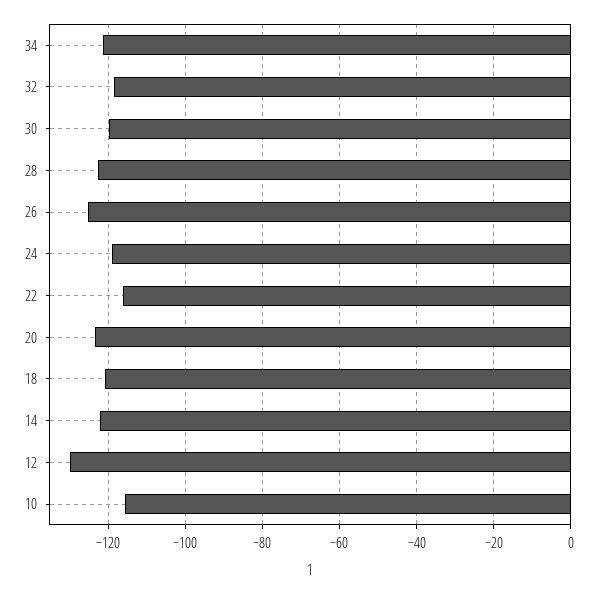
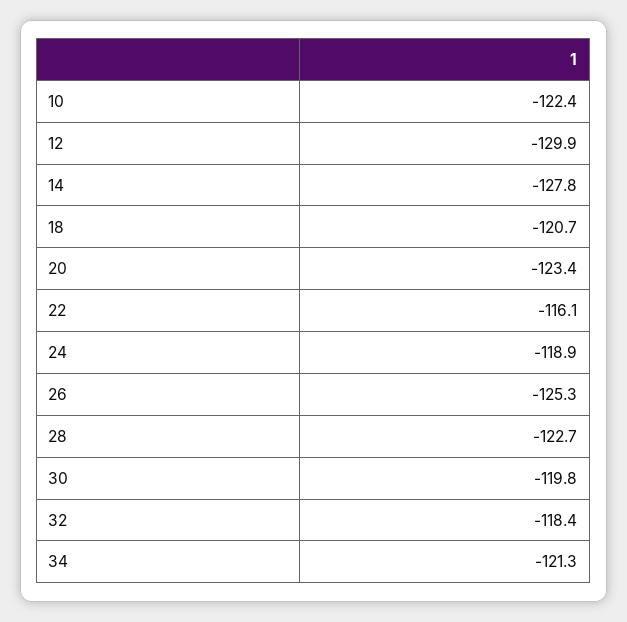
14: -122 -> -127.8
10: -116 -> -122.4

